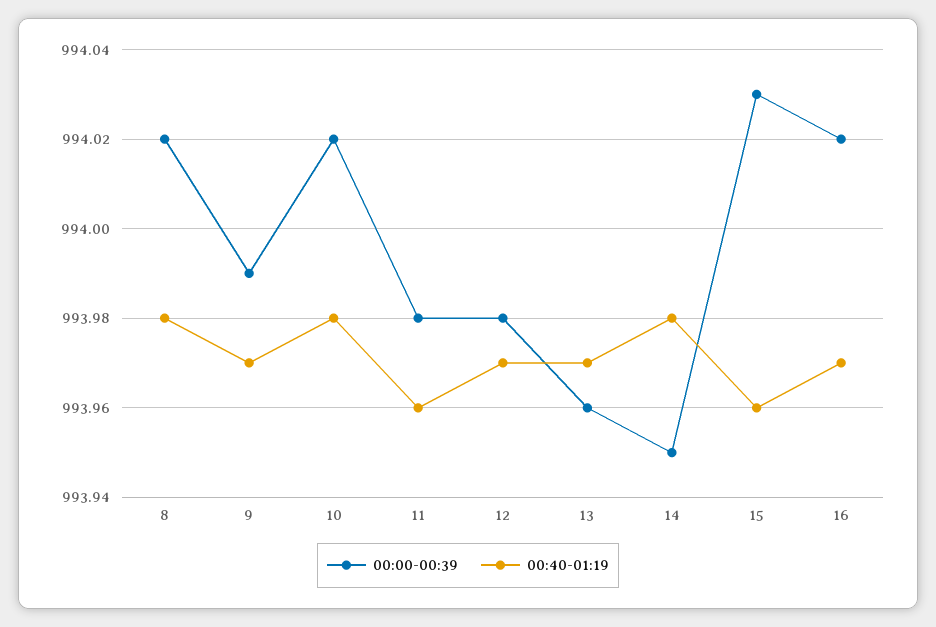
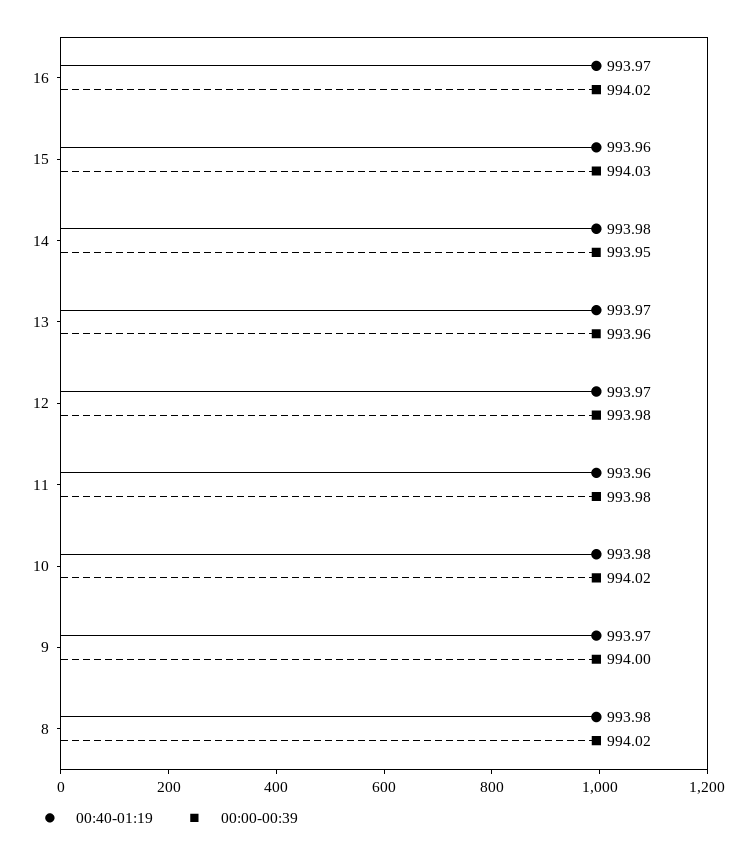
00:00-00:39, 9: 993.99 -> 994

